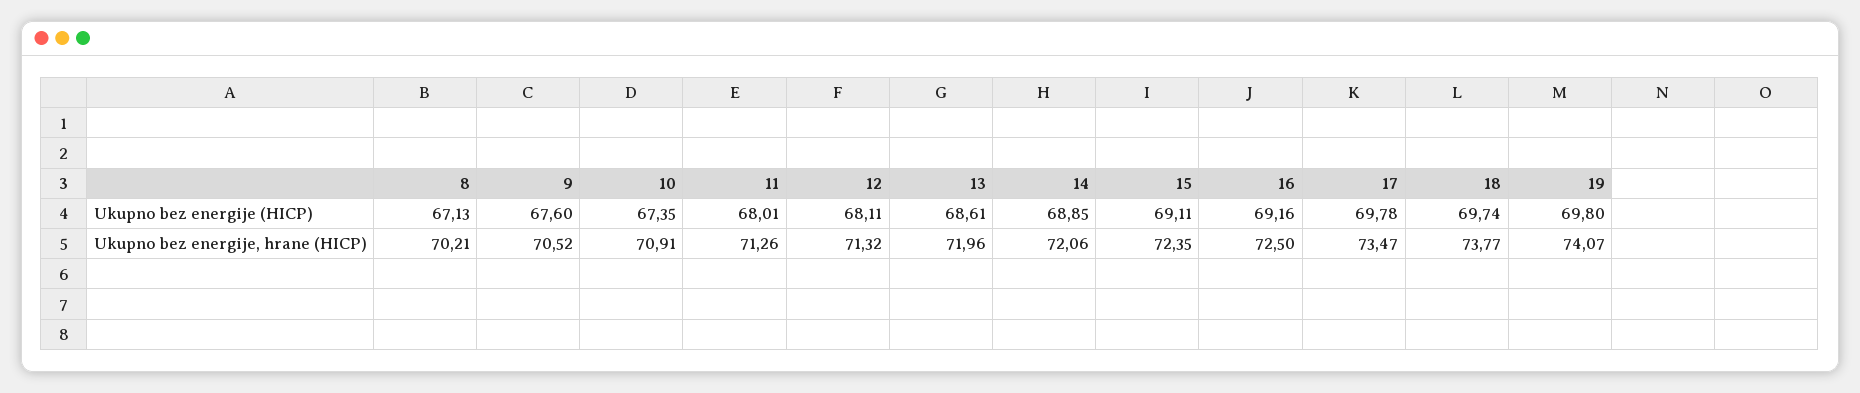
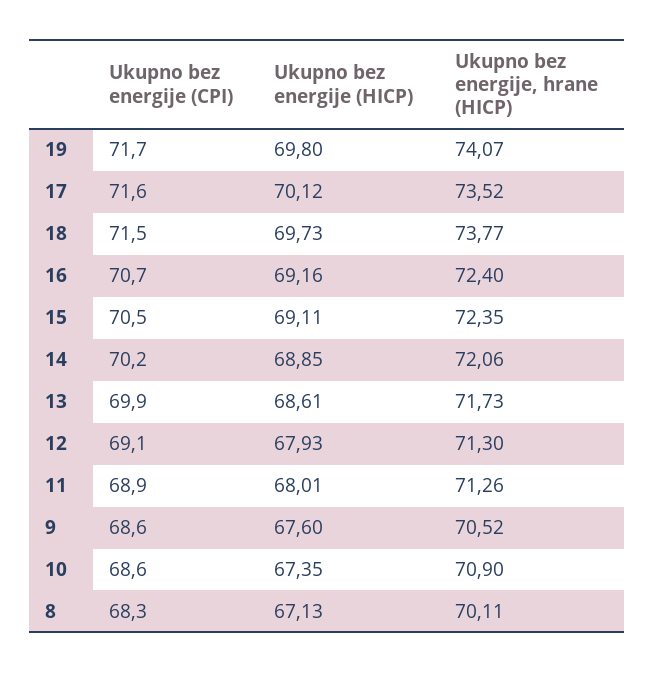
12, Ukupno bez energije (HICP): 68.11 -> 67.93
17, Ukupno bez energije (HICP): 69.78 -> 70.12
18, Ukupno bez energije (HICP): 69.74 -> 69.73
8, Ukupno bez energije, hrane (HICP): 70.21 -> 70.11
10, Ukupno bez energije, hrane (HICP): 70.91 -> 70.9
12, Ukupno bez energije, hrane (HICP): 71.32 -> 71.3
13, Ukupno bez energije, hrane (HICP): 71.96 -> 71.73
16, Ukupno bez energije, hrane (HICP): 72.5 -> 72.4
17, Ukupno bez energije, hrane (HICP): 73.47 -> 73.52
19, Ukupno bez energije (CPI): none -> 71.7
17, Ukupno bez energije (CPI): none -> 71.6
18, Ukupno bez energije (CPI): none -> 71.5
16, Ukupno bez energije (CPI): none -> 70.7
15, Ukupno bez energije (CPI): none -> 70.5
14, Ukupno bez energije (CPI): none -> 70.2
13, Ukupno bez energije (CPI): none -> 69.9
12, Ukupno bez energije (CPI): none -> 69.1
11, Ukupno bez energije (CPI): none -> 68.9
9, Ukupno bez energije (CPI): none -> 68.6
10, Ukupno bez energije (CPI): none -> 68.6
8, Ukupno bez energije (CPI): none -> 68.3

